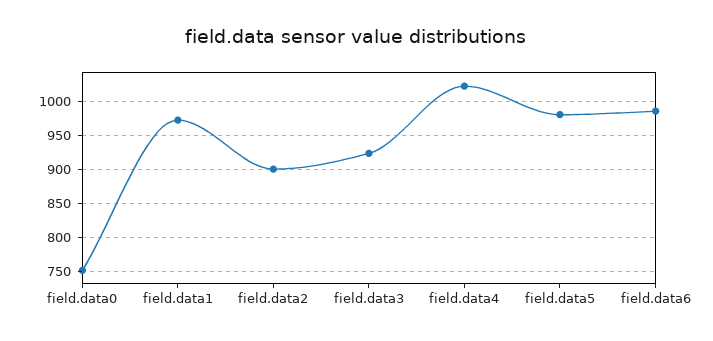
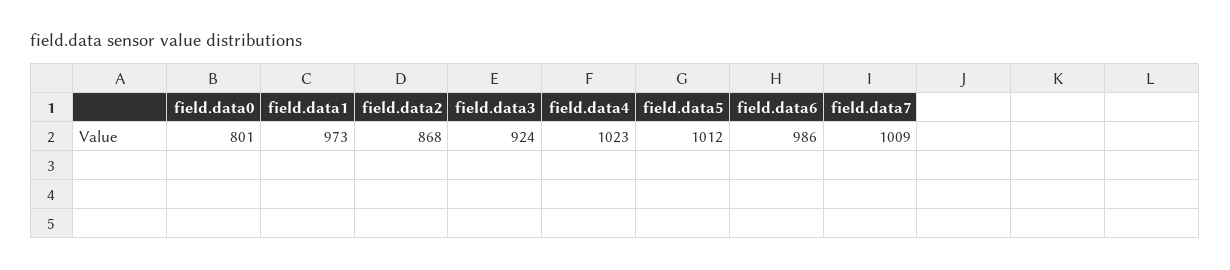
field.data0: 750 -> 801
field.data2: 900 -> 868
field.data5: 980 -> 1012
field.data7: none -> 1009

